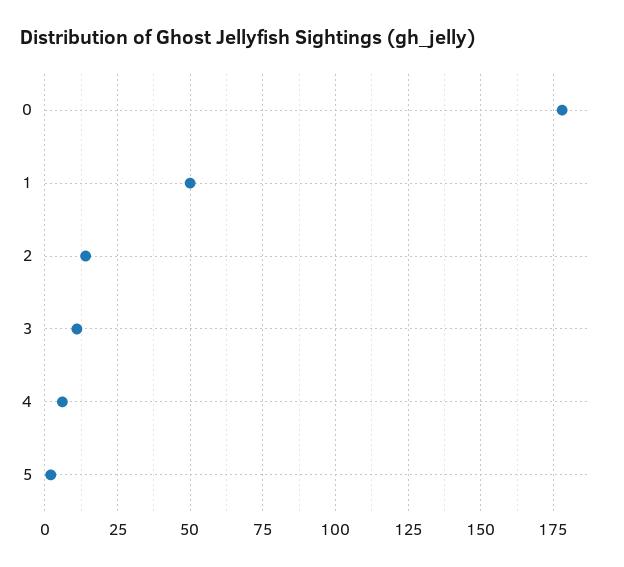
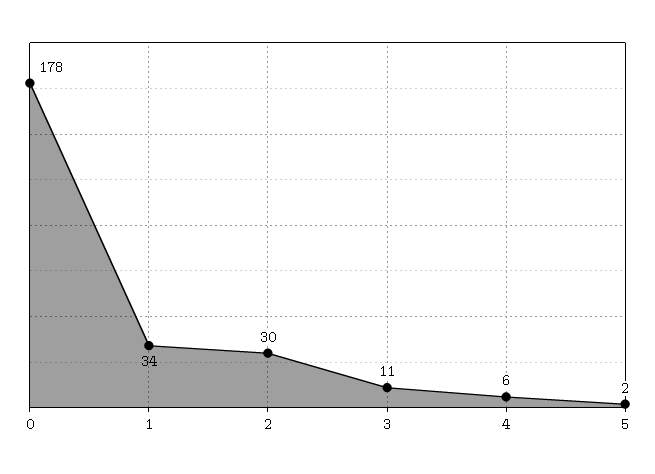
1: 50 -> 34
2: 15 -> 30

